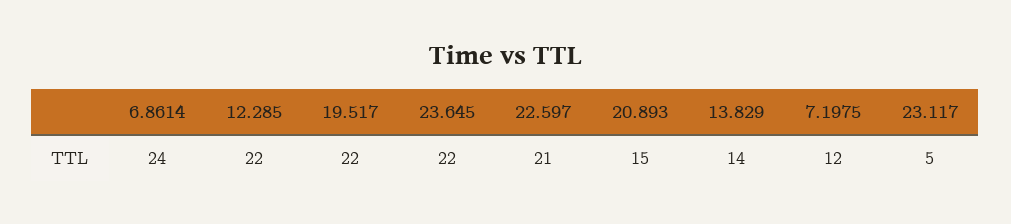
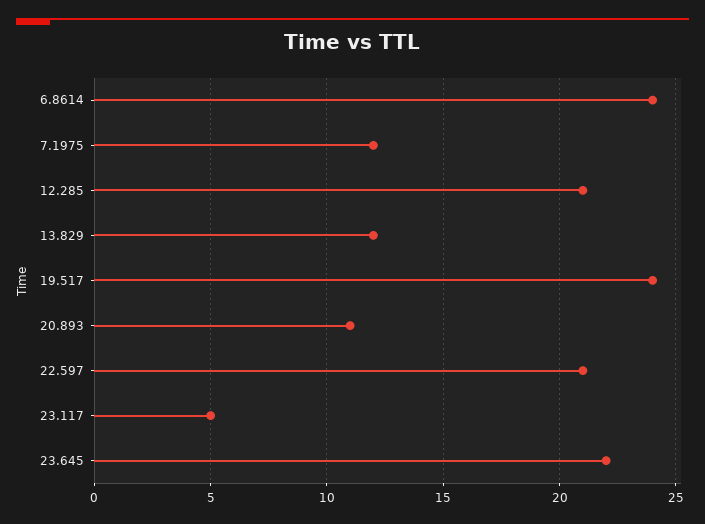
12.285: 22 -> 21
19.517: 22 -> 24
20.893: 15 -> 11
13.829: 14 -> 12

